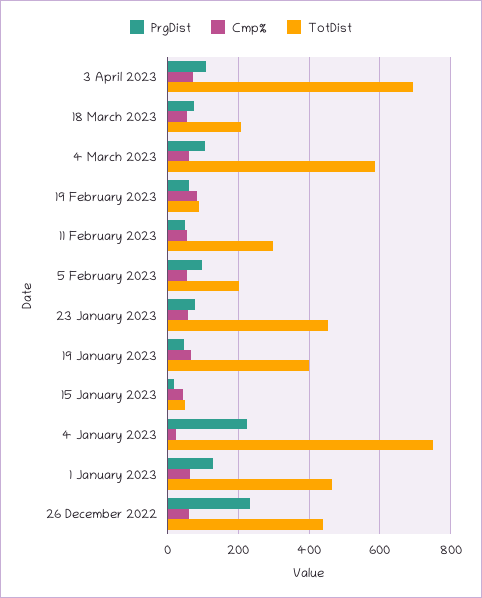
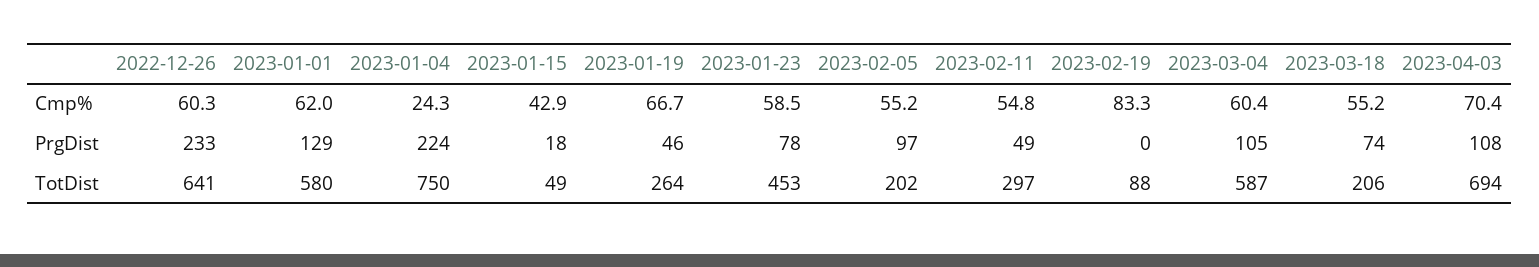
PrgDist, 19 February 2023: 60 -> 0
TotDist, 19 January 2023: 400 -> 264
TotDist, 1 January 2023: 460 -> 580
TotDist, 26 December 2022: 440 -> 641

